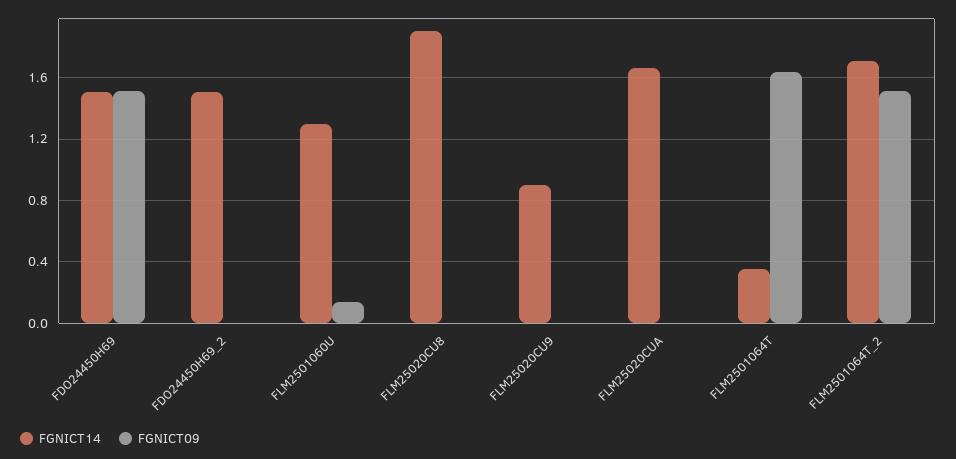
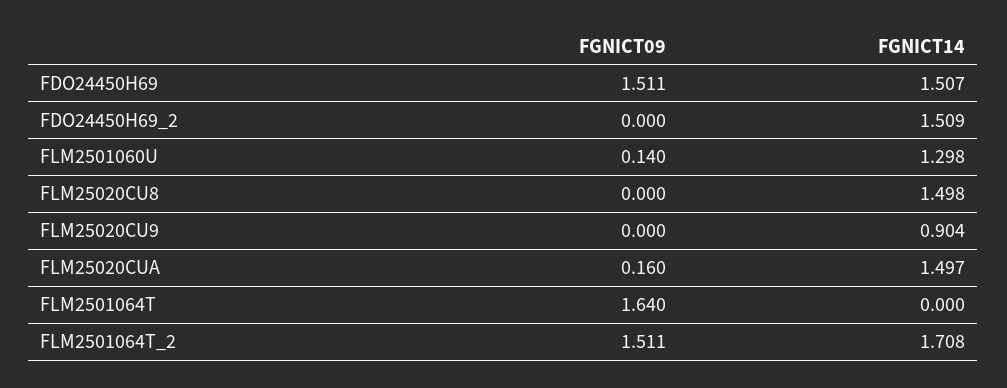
FGNICT14, FLM25020CU8: 1.9 -> 1.498
FGNICT14, FLM25020CUA: 1.65 -> 1.497
FGNICT09, FLM25020CUA: 0 -> 0.16
FGNICT14, FLM2501064T: 0.35 -> 0

